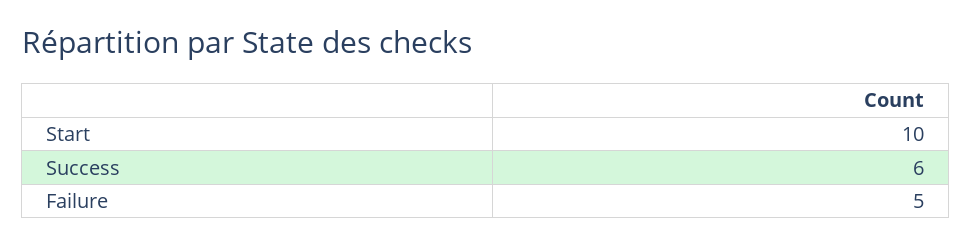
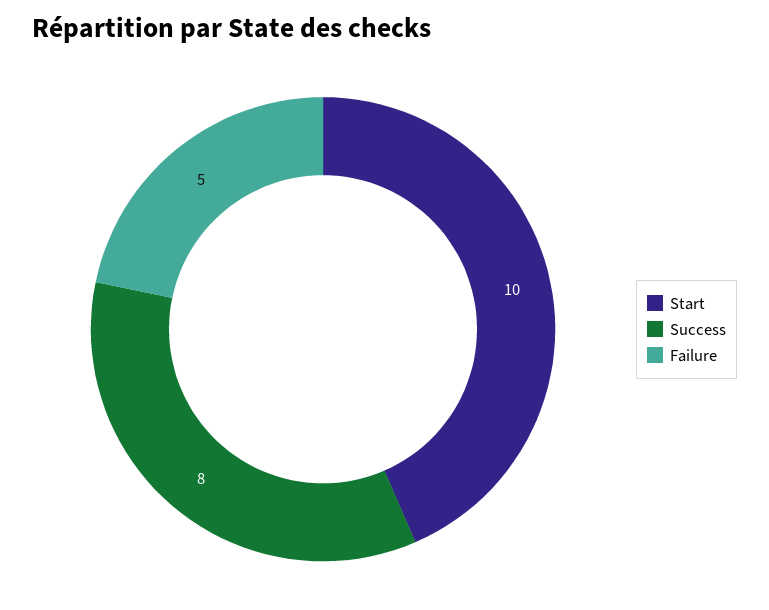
Success: 6 -> 8

